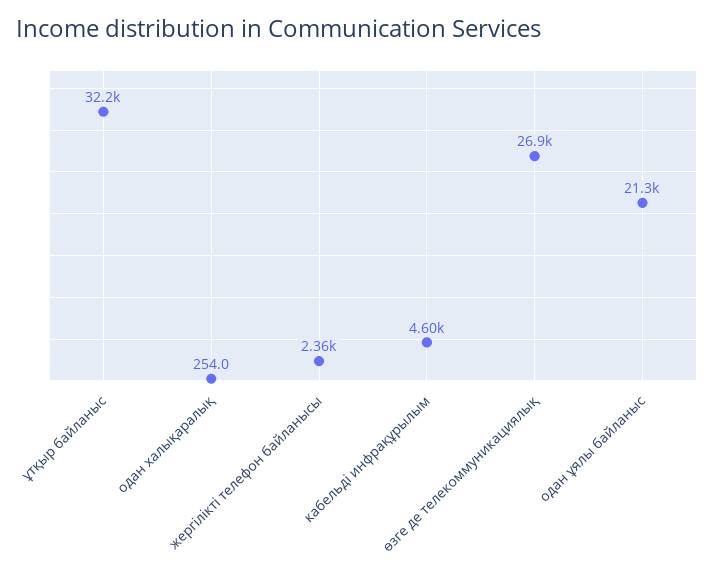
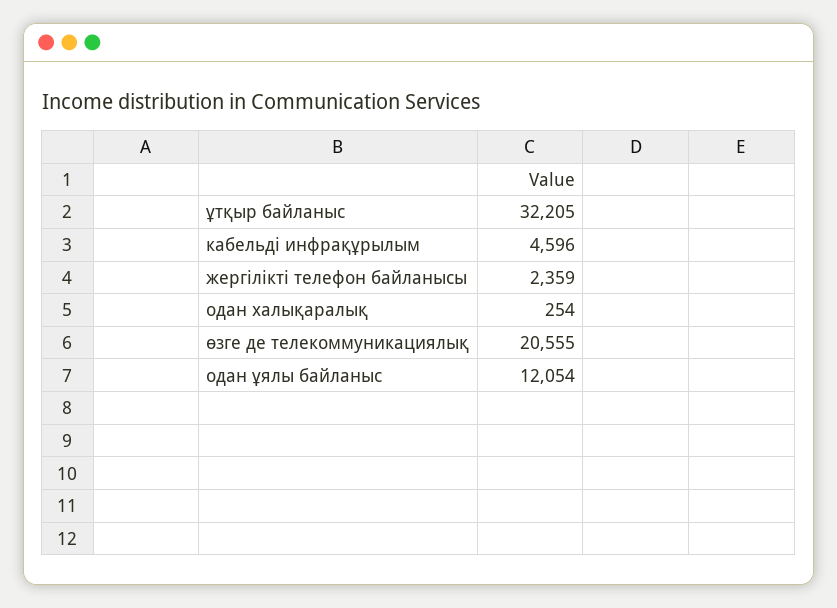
өзге де телекоммуникациялық: 26900 -> 20555
одан ұялы байланыс: 21300 -> 12054

